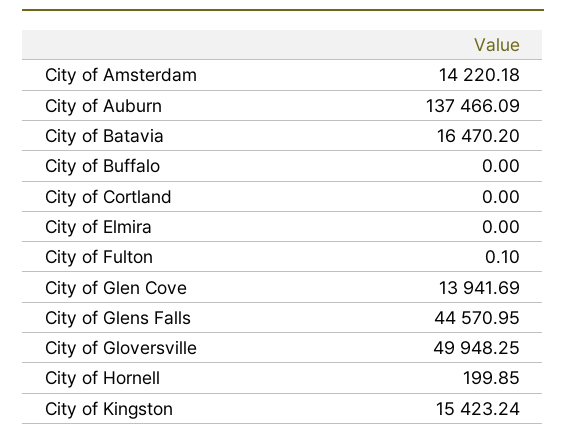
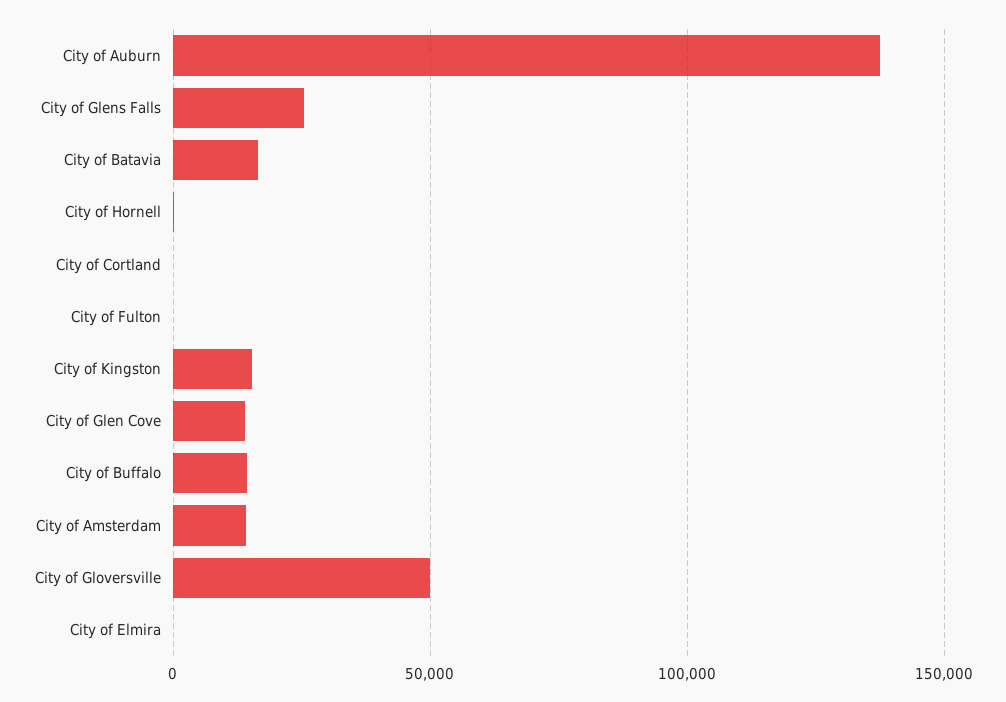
City of Buffalo: 0 -> 15000
City of Glens Falls: 44570.95 -> 25000

